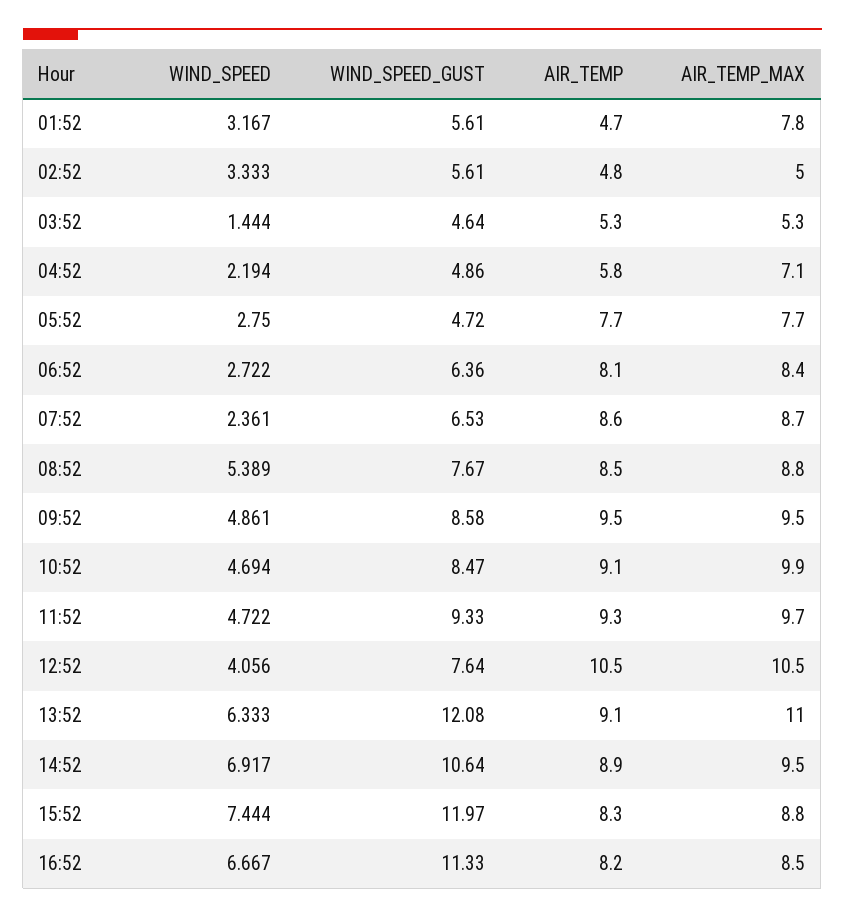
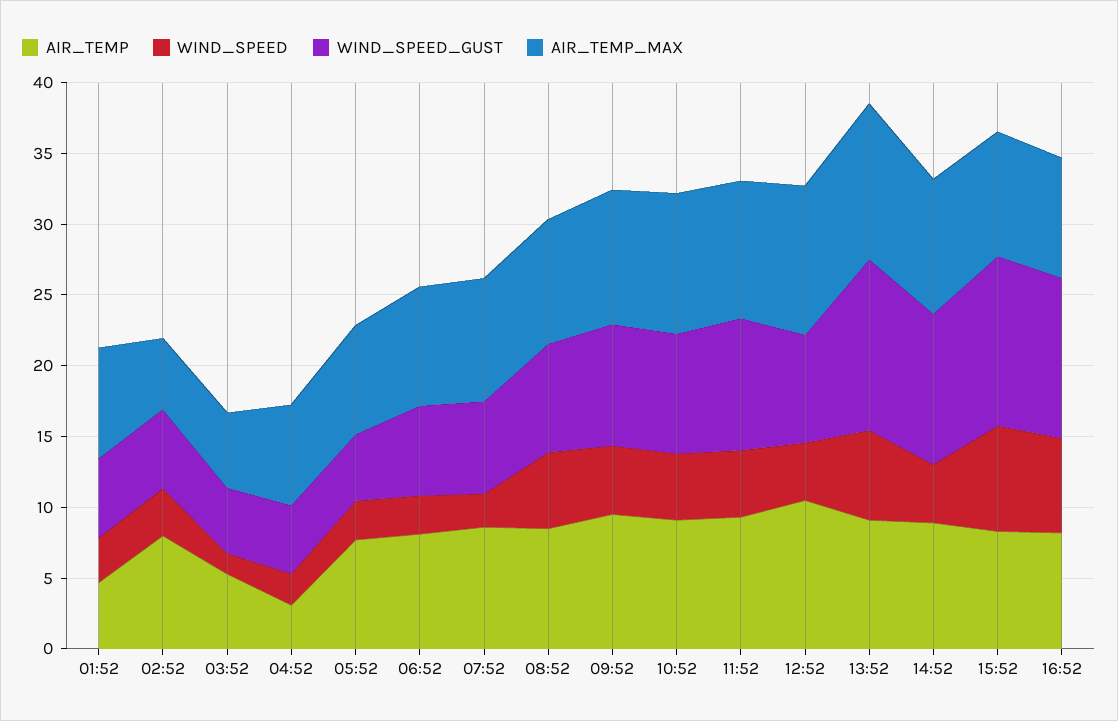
AIR_TEMP, 02:52: 4.8 -> 8
AIR_TEMP, 04:52: 5.8 -> 3
WIND_SPEED, 14:52: 6.917 -> 4

